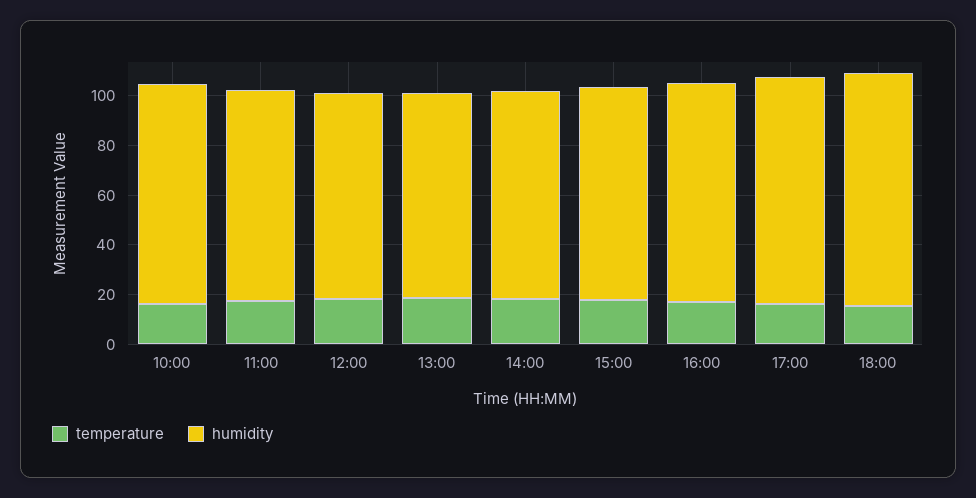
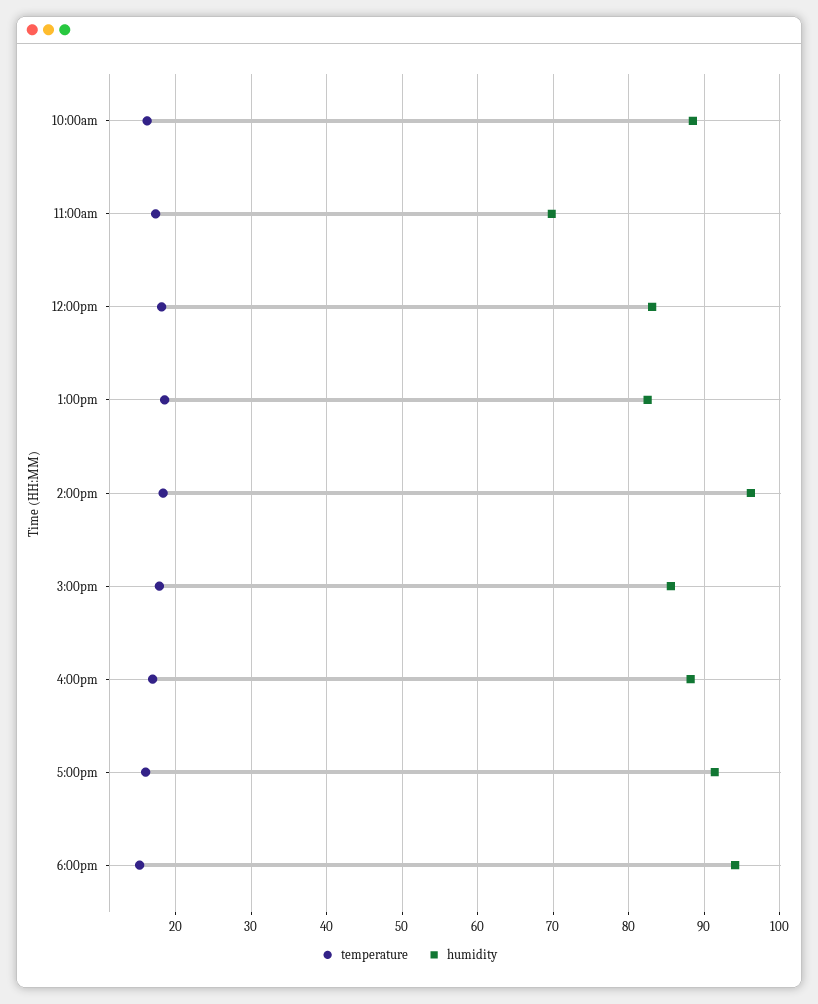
humidity, 11:00: 85 -> 70
humidity, 14:00: 85 -> 96

